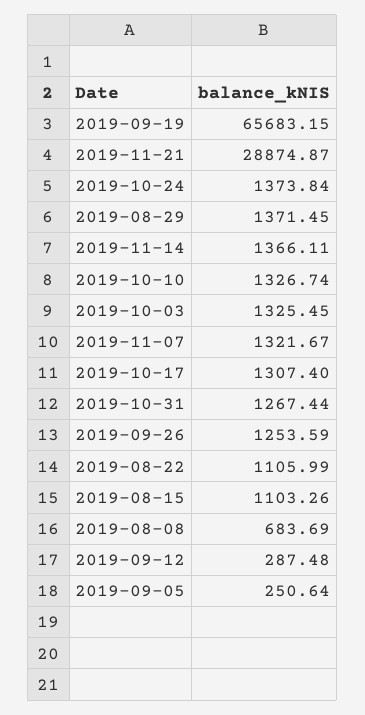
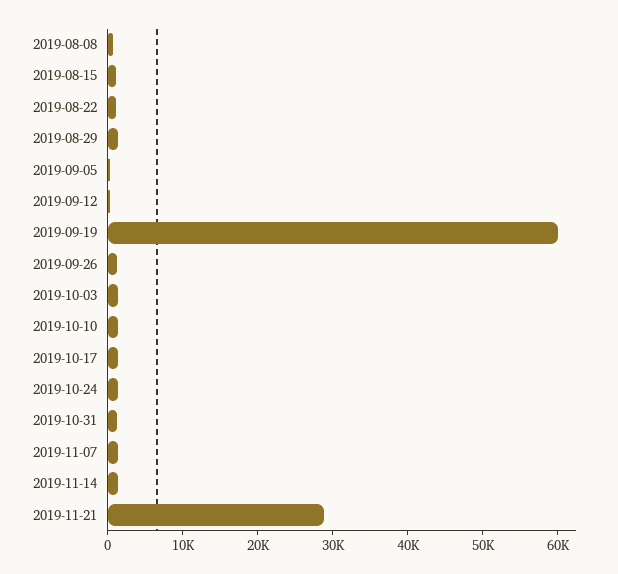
2019-09-19: 65683.15 -> 60000

